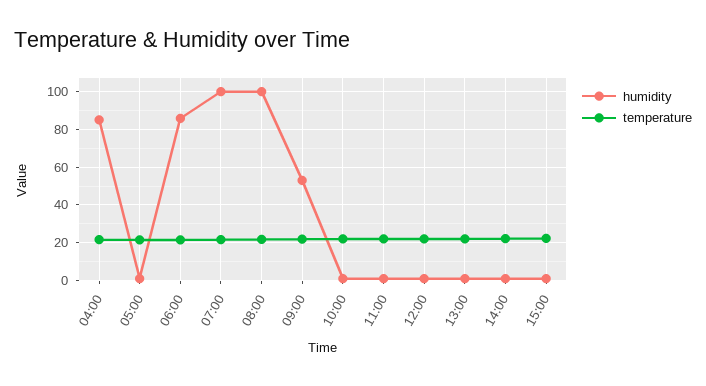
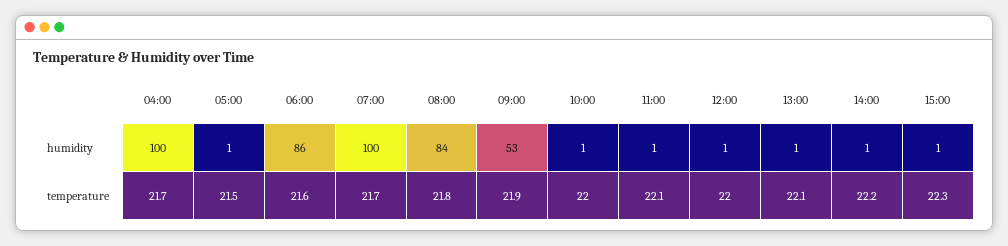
humidity, 04:00: 85 -> 100
humidity, 08:00: 100 -> 84

